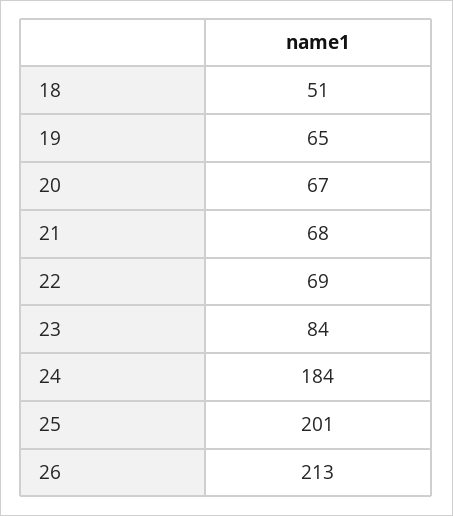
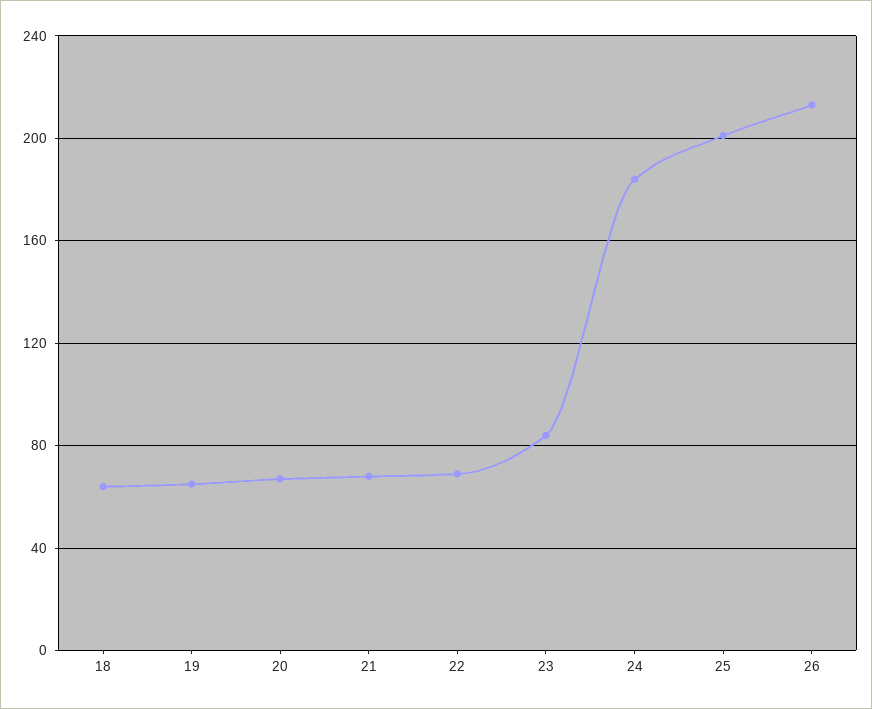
18: 51 -> 65

